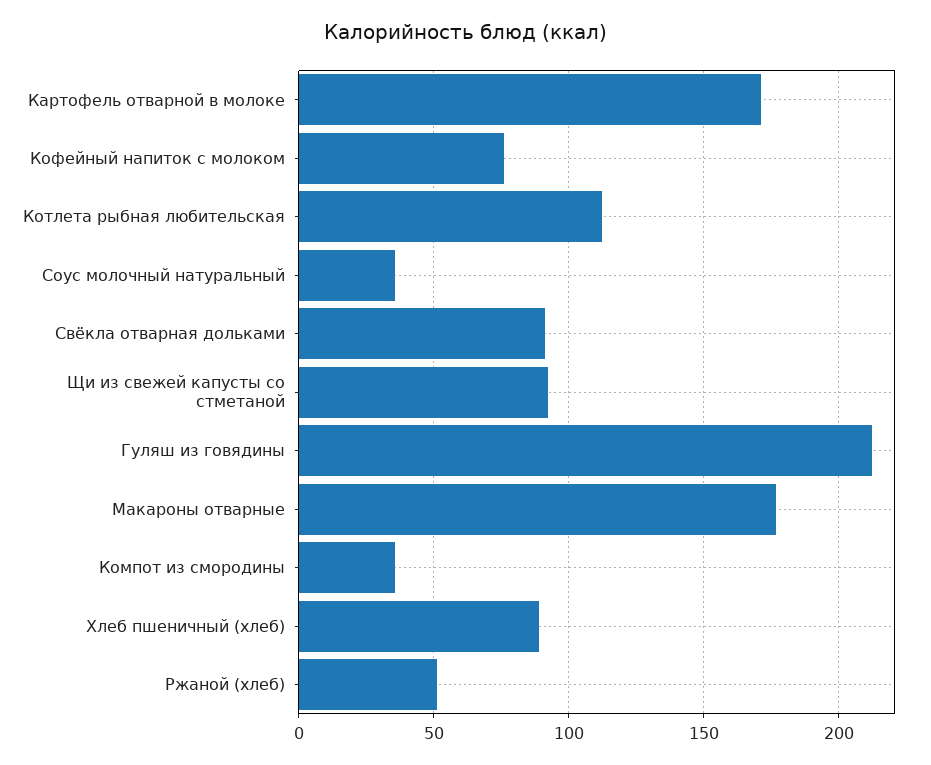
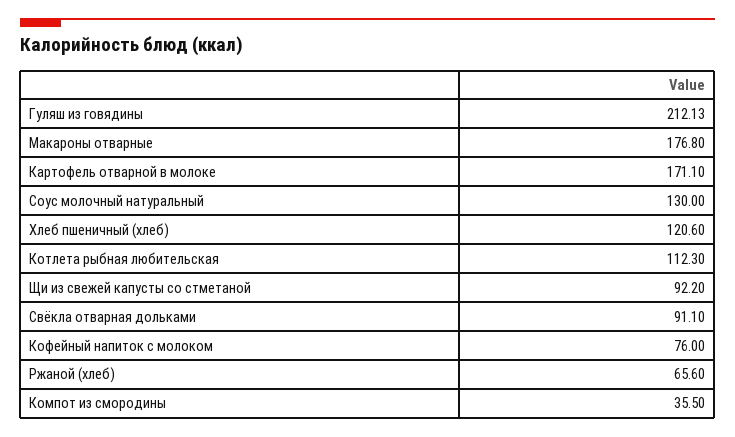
Соус молочный натуральный: 35 -> 130
Хлеб пшеничный (хлеб): 90 -> 120.6
Ржаной (хлеб): 50 -> 65.6

